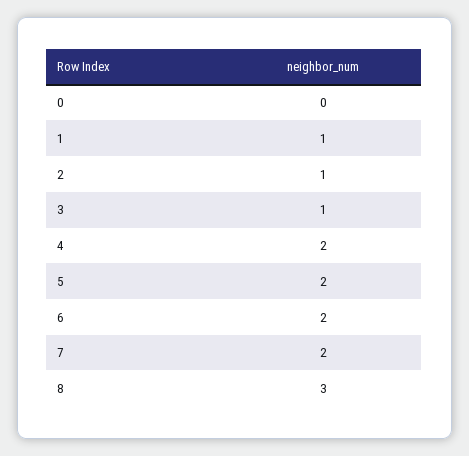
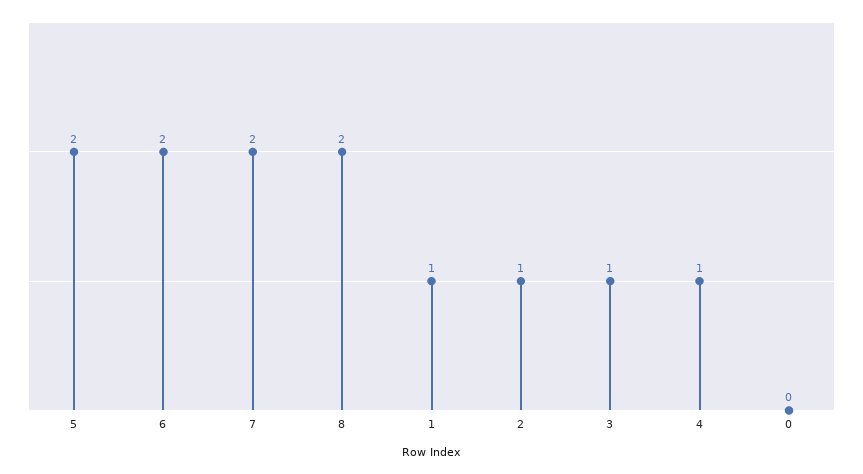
4: 2 -> 1
8: 3 -> 2

